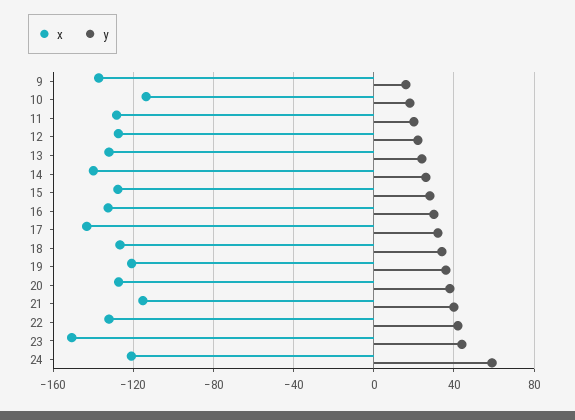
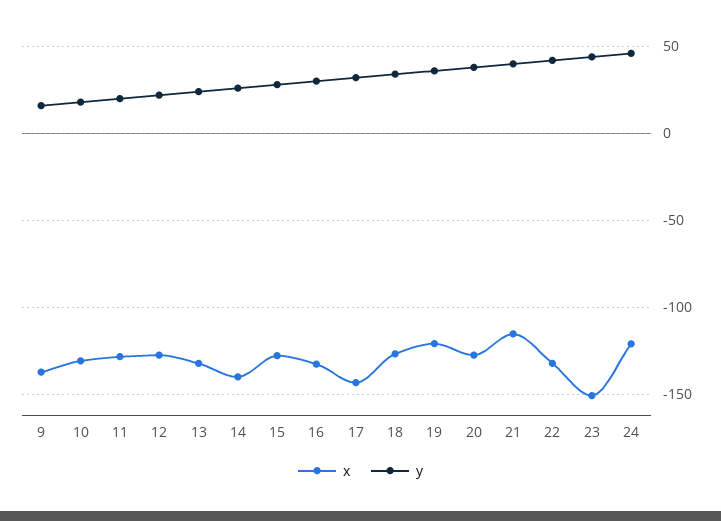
x, 10: -115 -> -130
y, 24: 60 -> 45

